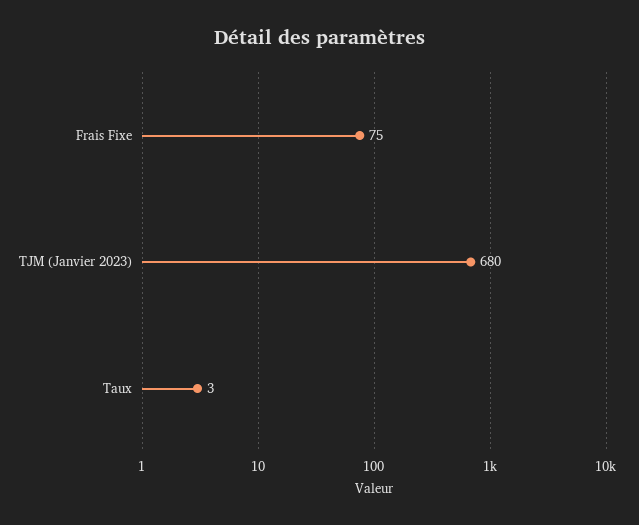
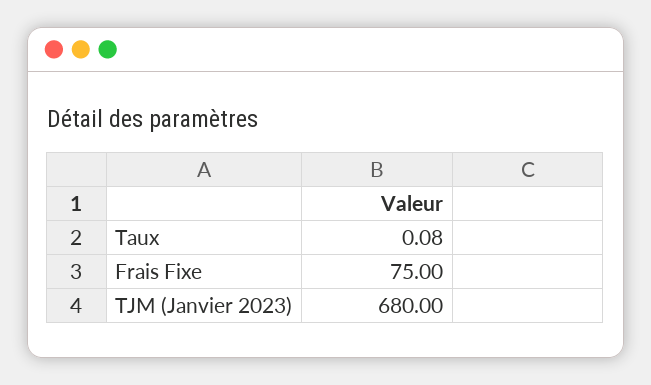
Taux: 3 -> 0.08

